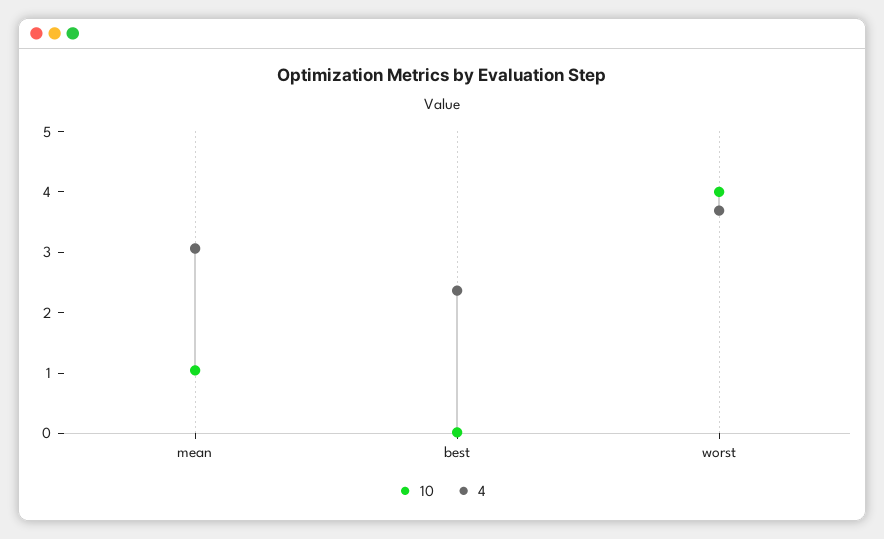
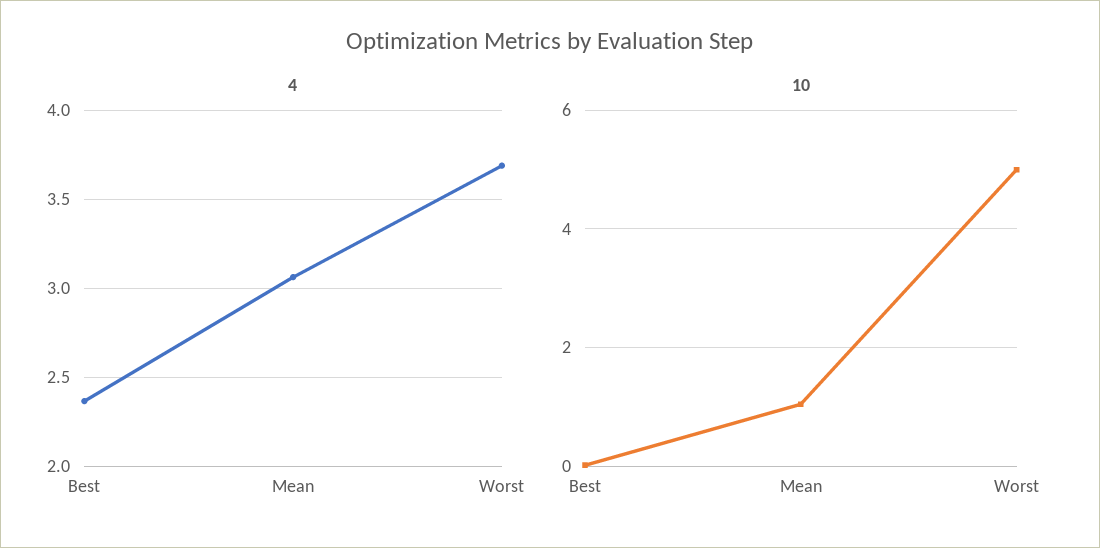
10, worst: 4 -> 5

